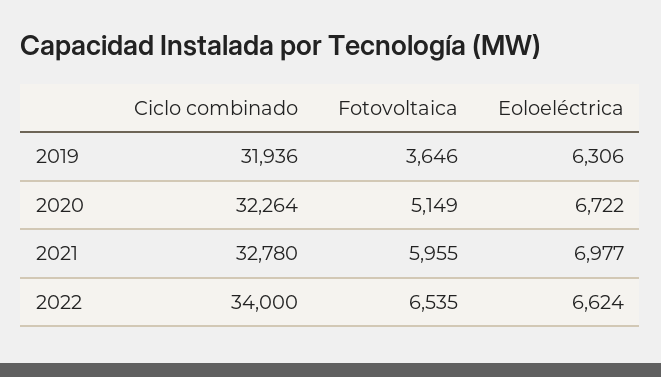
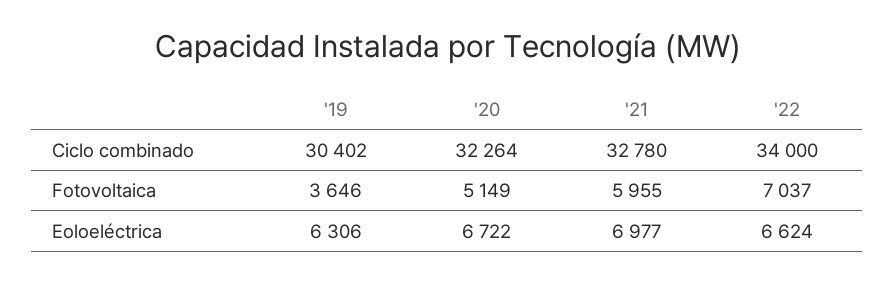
Ciclo combinado, 2019: 31936 -> 30402
Fotovoltaica, 2022: 6535 -> 7037

